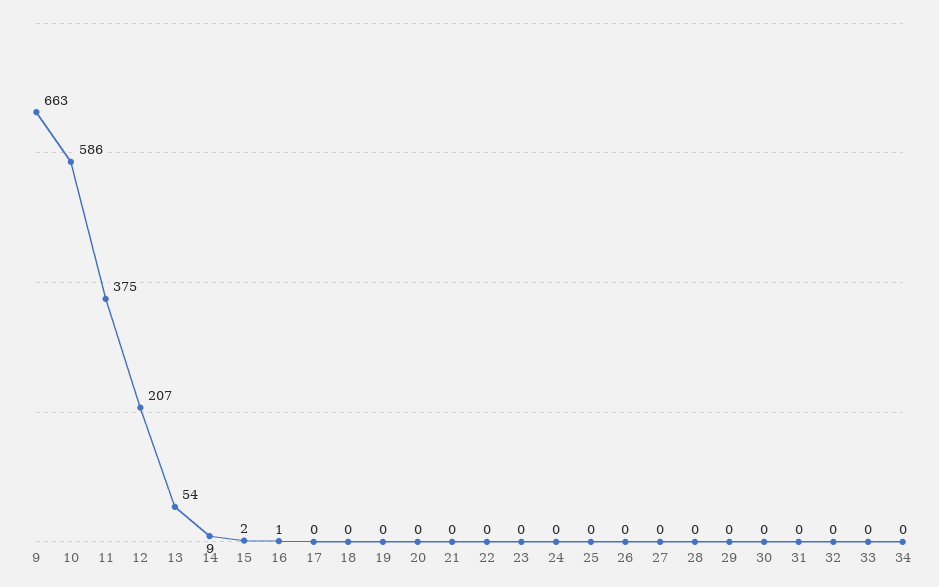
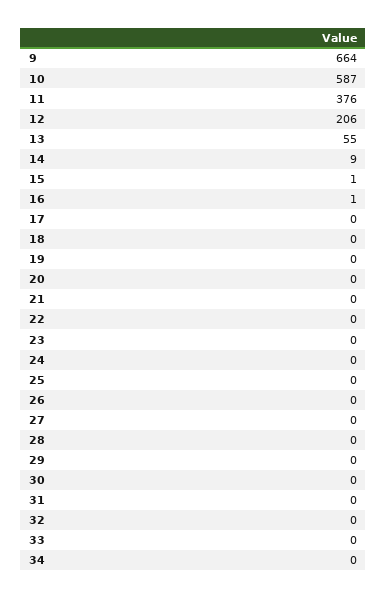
9: 663 -> 664
10: 586 -> 587
11: 375 -> 376
12: 207 -> 206
13: 54 -> 55
15: 2 -> 1

